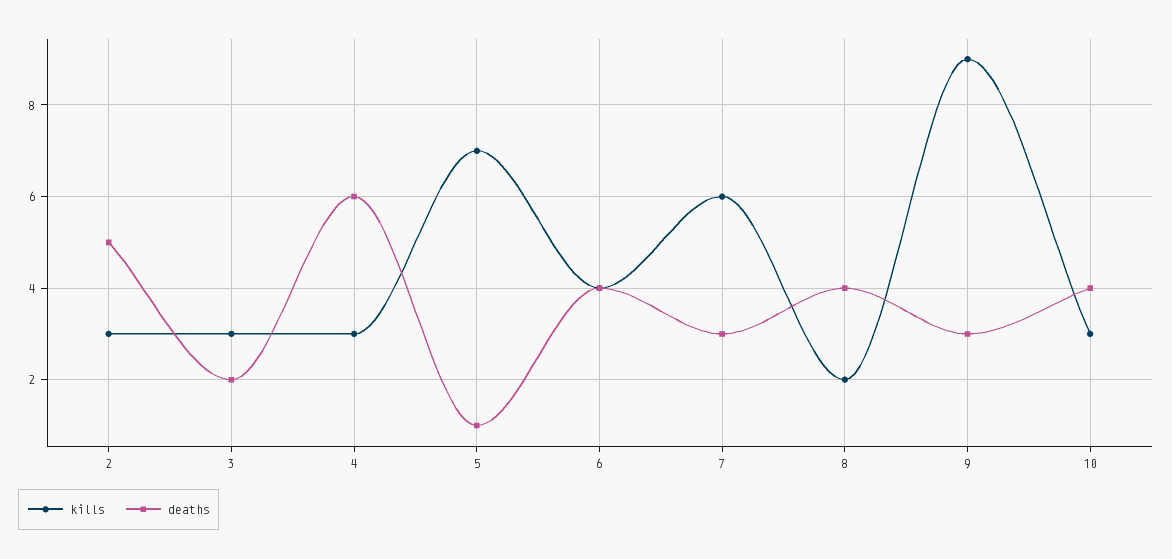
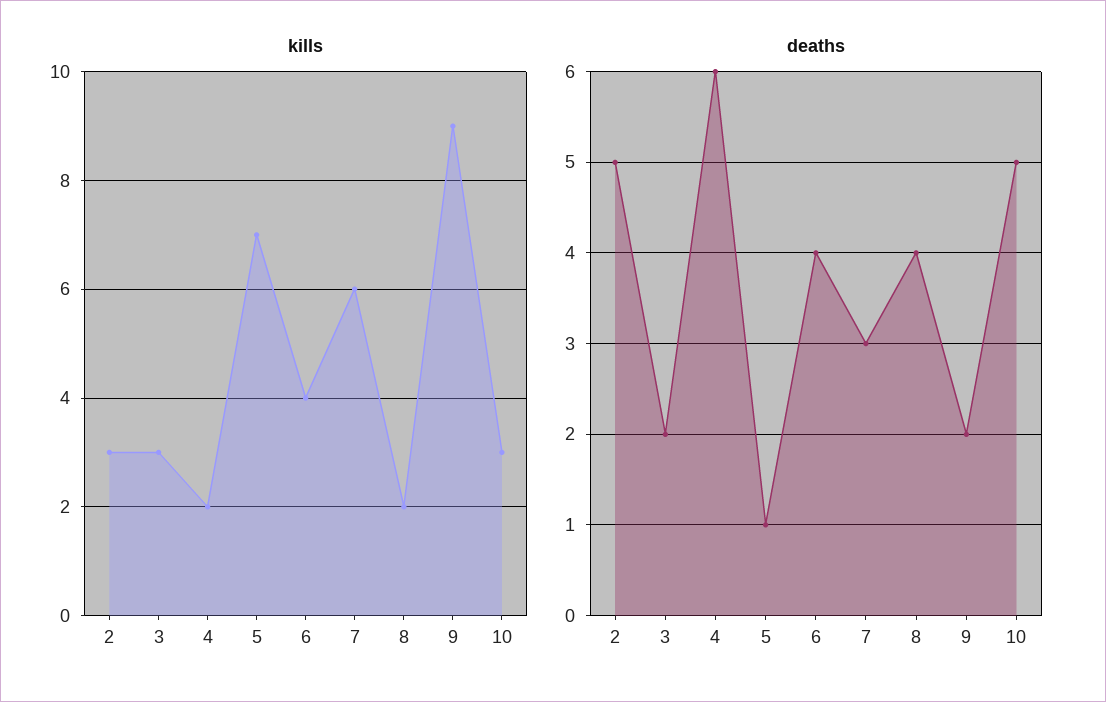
kills, 4: 3 -> 2
deaths, 9: 3 -> 2
deaths, 10: 4 -> 5

